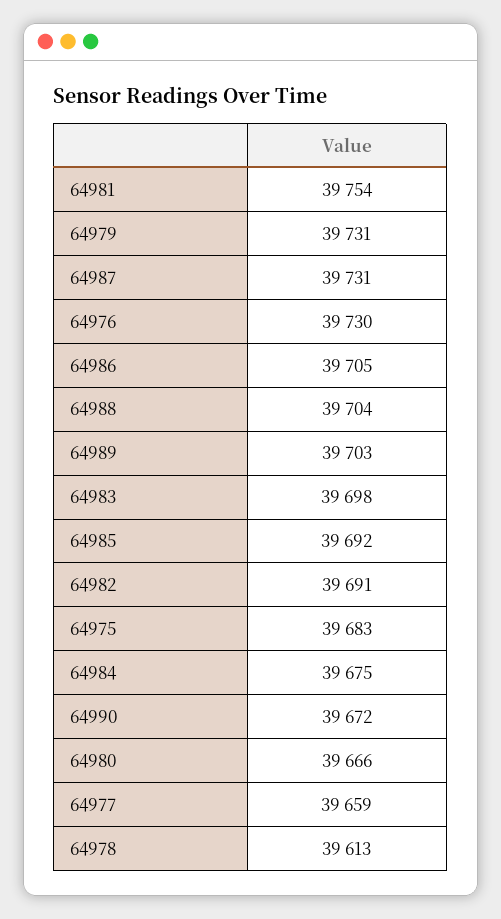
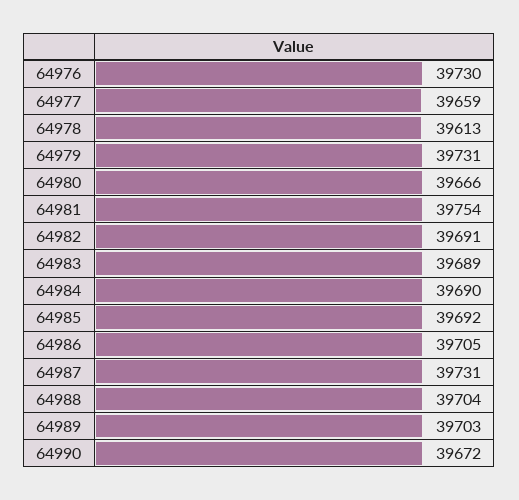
64983: 39698 -> 39689
64975: 39683 -> none
64984: 39675 -> 39690

